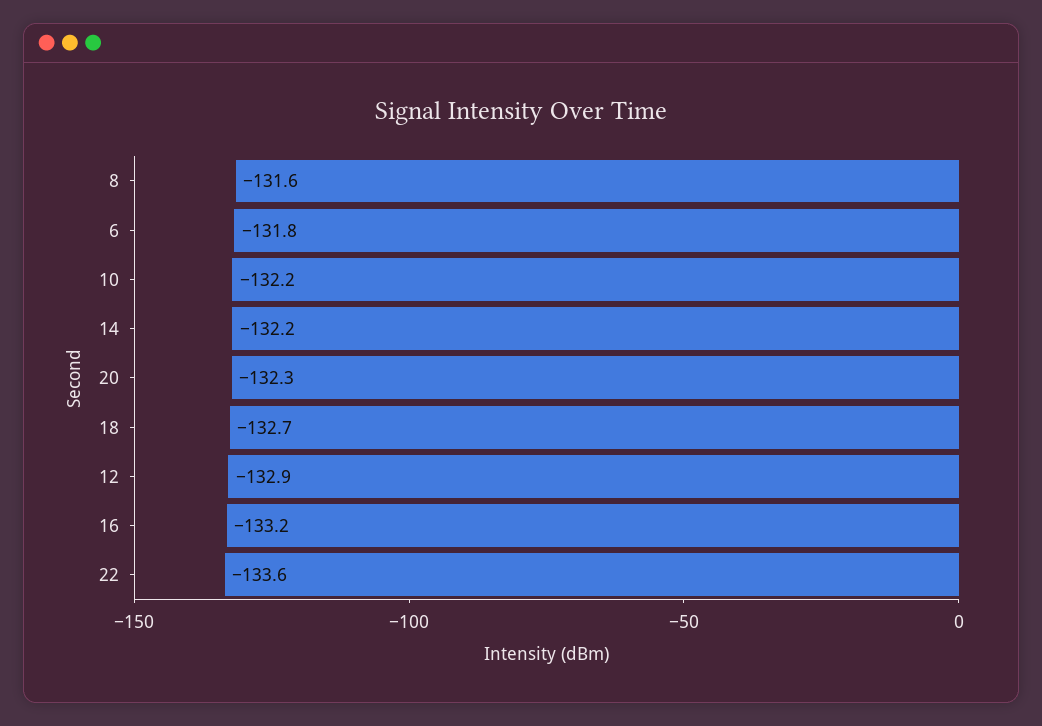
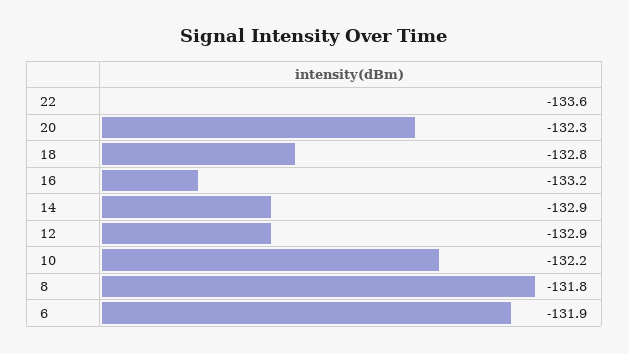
8: -131.6 -> -131.8
6: -131.8 -> -131.9
14: -132.2 -> -132.9
18: -132.7 -> -132.8

